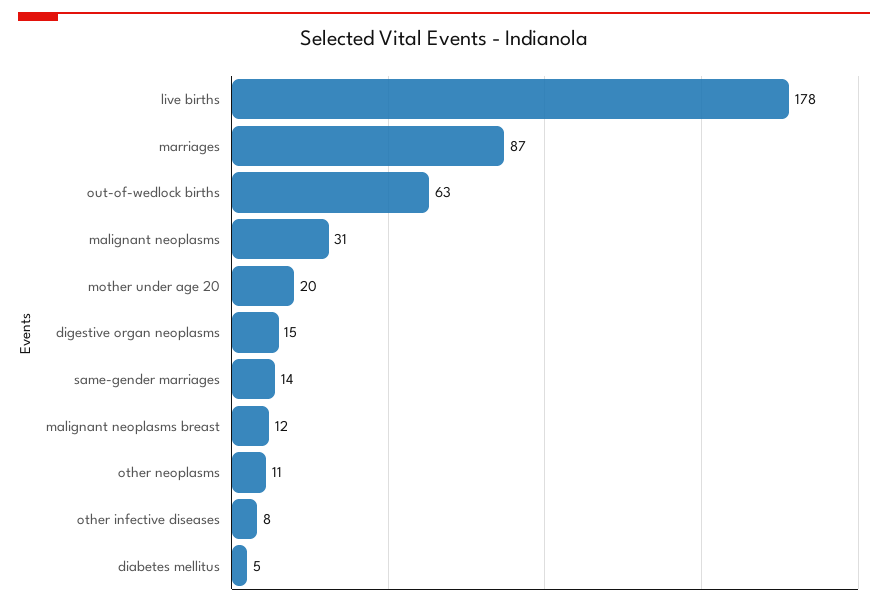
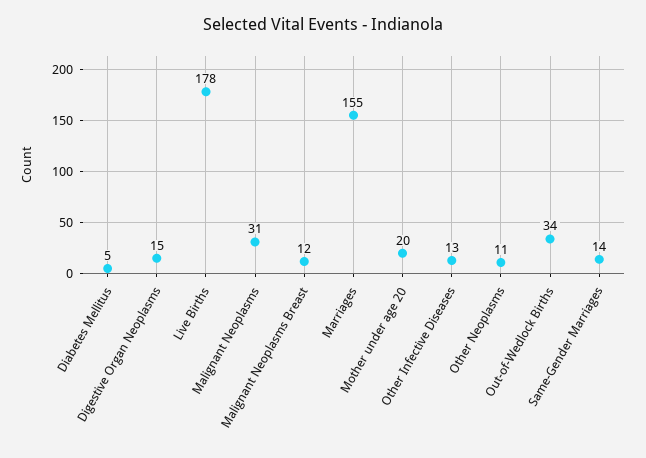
marriages: 87 -> 155
out-of-wedlock births: 63 -> 34
other infective diseases: 8 -> 13

